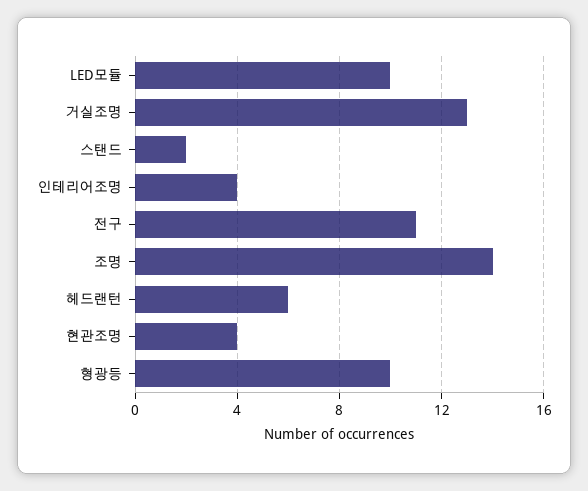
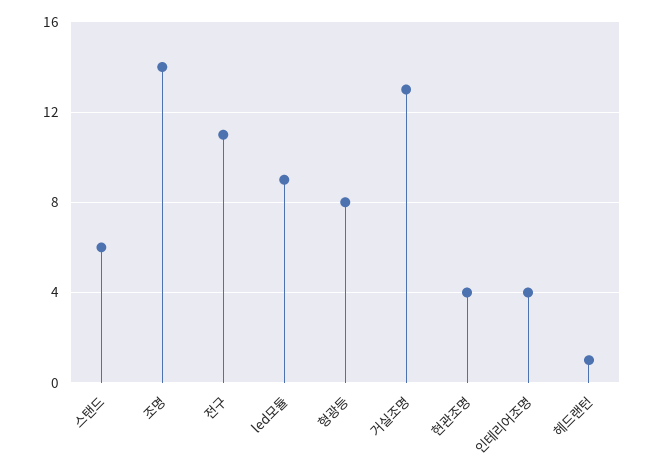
LED모듈: 10 -> 9
스탠드: 2 -> 6
헤드랜턴: 6 -> 1
형광등: 10 -> 8

